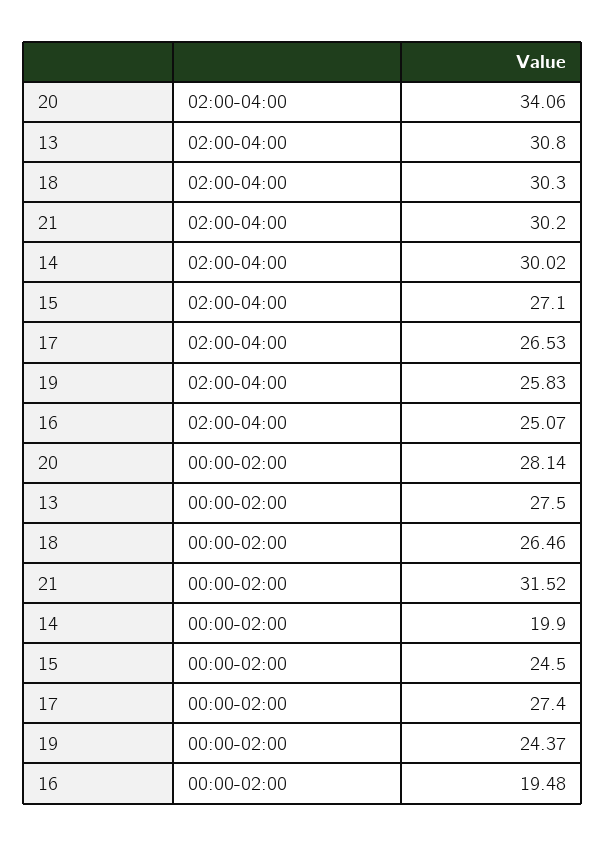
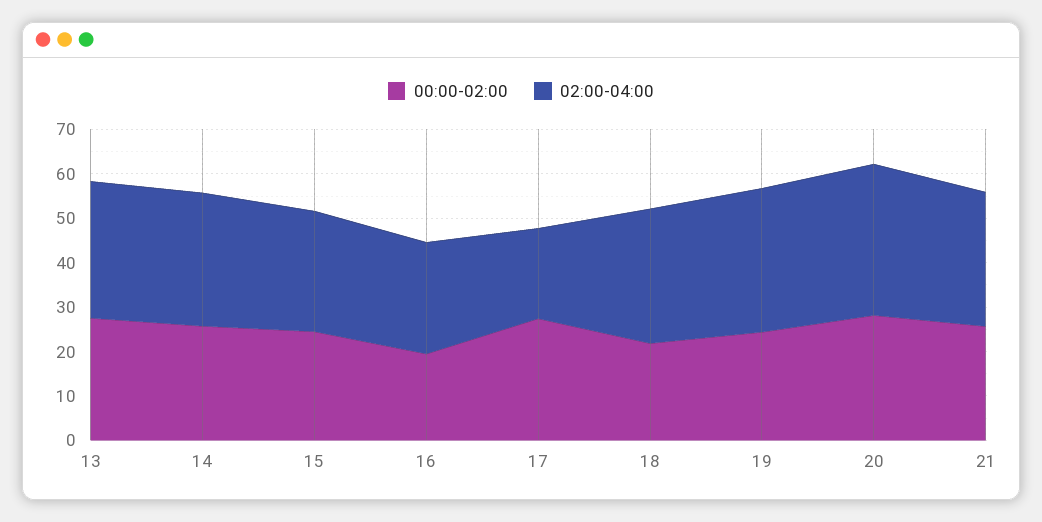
02:00-04:00, 17: 26.53 -> 20
02:00-04:00, 19: 25.83 -> 32
00:00-02:00, 18: 26.46 -> 22
00:00-02:00, 21: 31.52 -> 26
00:00-02:00, 14: 19.9 -> 26

